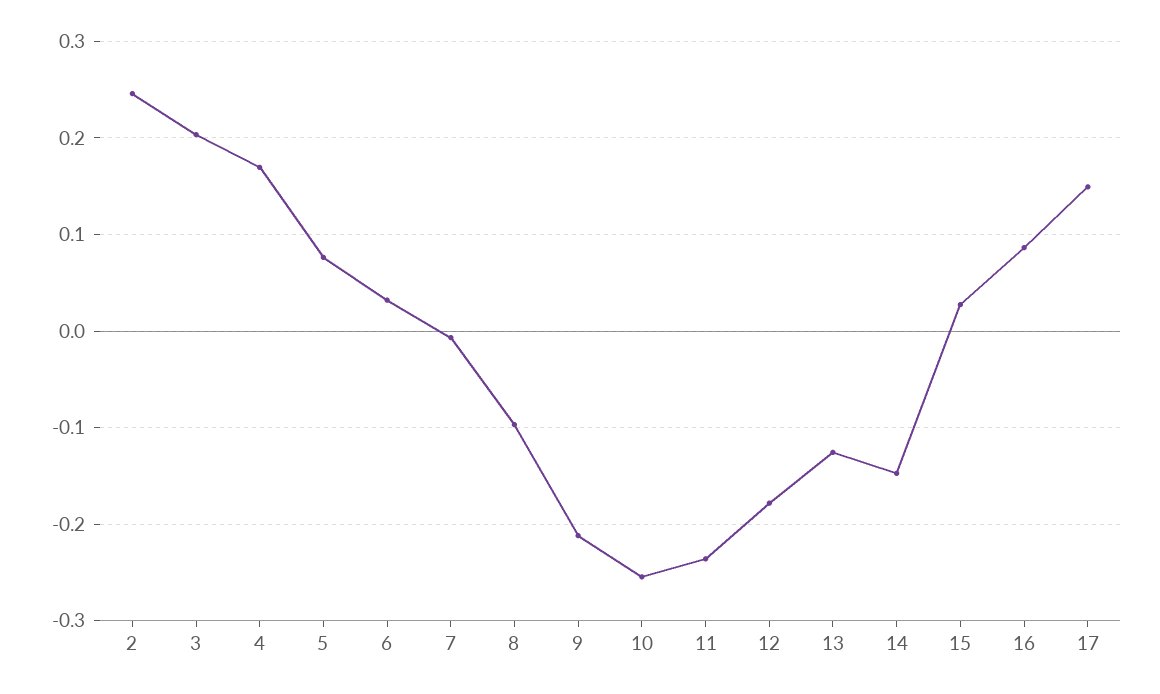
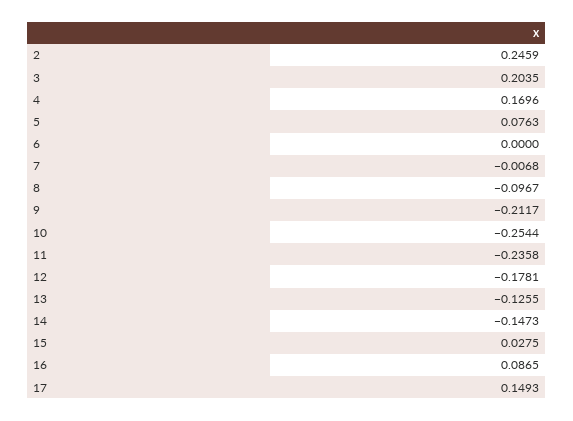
6: 0.03 -> 0

